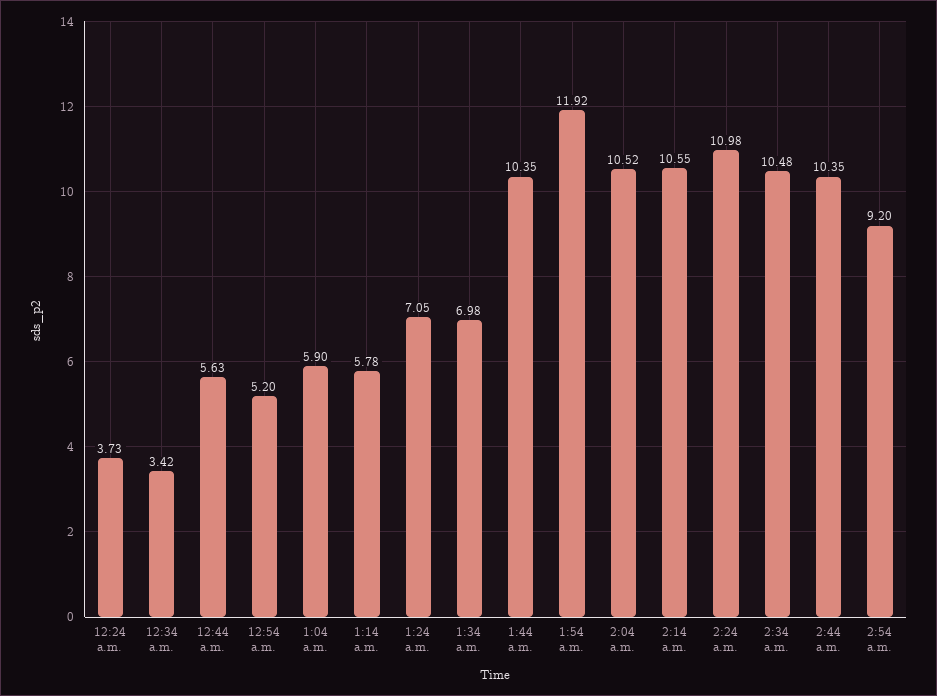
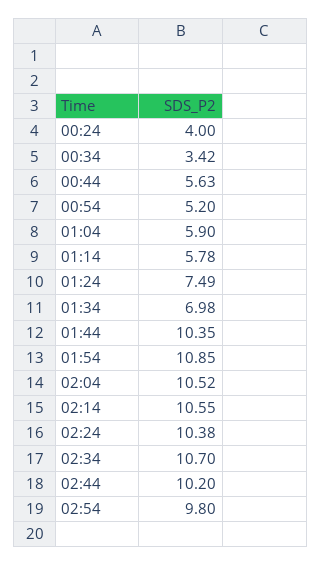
12:24 a.m.: 3.73 -> 4
1:24 a.m.: 7.05 -> 7.49
1:54 a.m.: 11.92 -> 10.85
2:24 a.m.: 10.98 -> 10.38
2:34 a.m.: 10.48 -> 10.7
2:44 a.m.: 10.35 -> 10.2
2:54 a.m.: 9.2 -> 9.8

